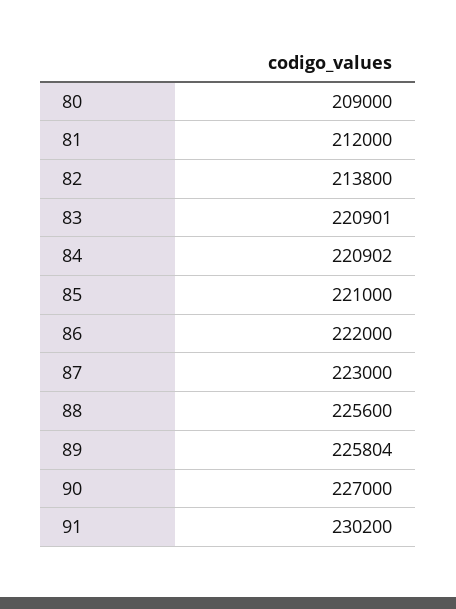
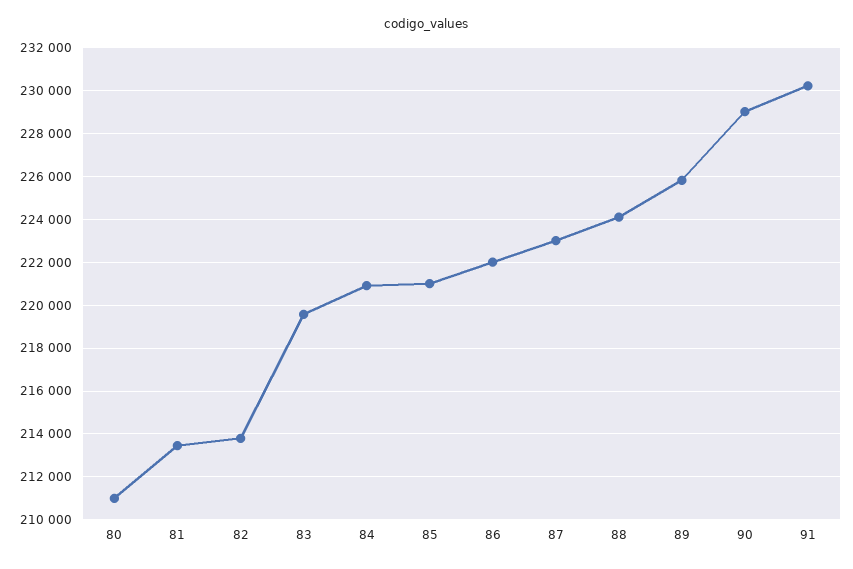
80: 209000 -> 211000
81: 212000 -> 213500
83: 220901 -> 219500
88: 225600 -> 224000
90: 227000 -> 229000

